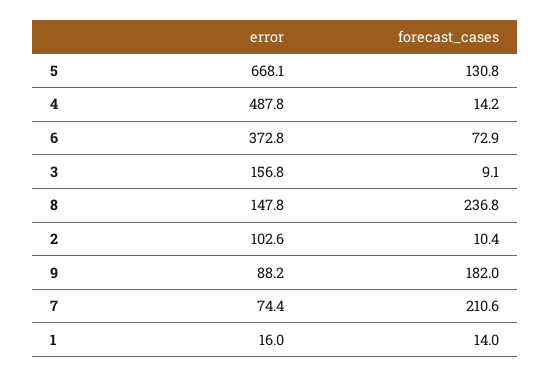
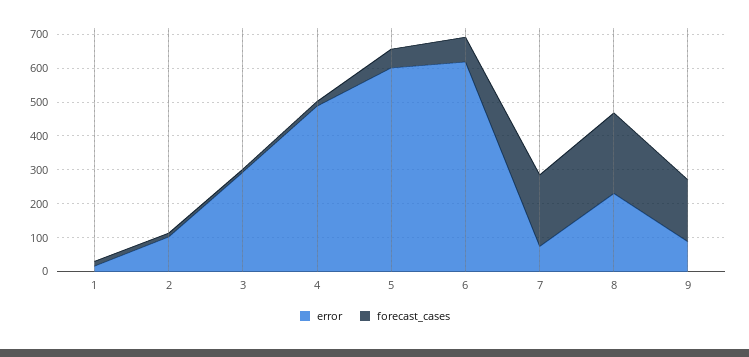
error, 5: 668.1 -> 600
forecast_cases, 5: 130.8 -> 50
error, 6: 372.8 -> 625
error, 3: 156.8 -> 300
error, 8: 147.8 -> 225

